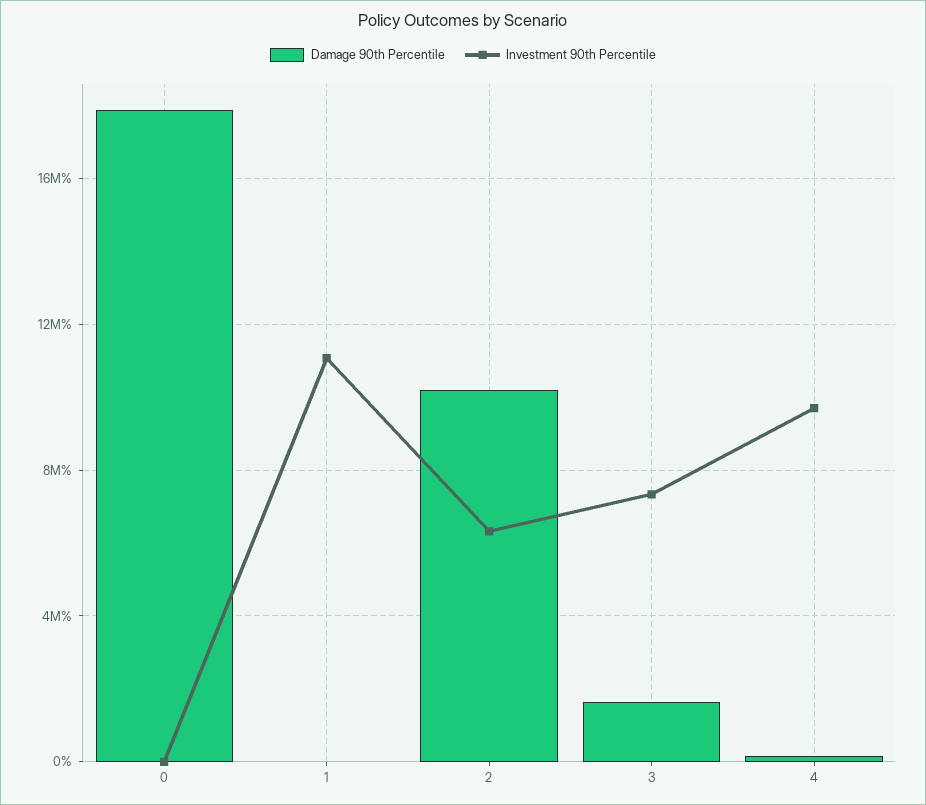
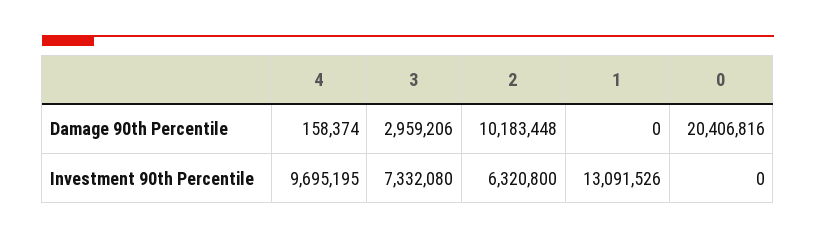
Damage 90th Percentile, 0: 18000000 -> 20406816
Investment 90th Percentile, 1: 11000000 -> 13091526
Damage 90th Percentile, 3: 1500000 -> 2959206

